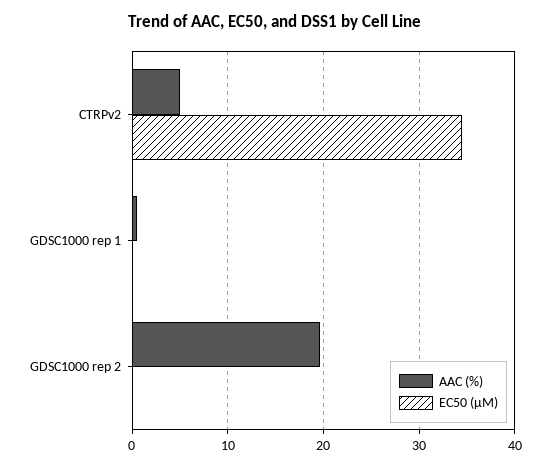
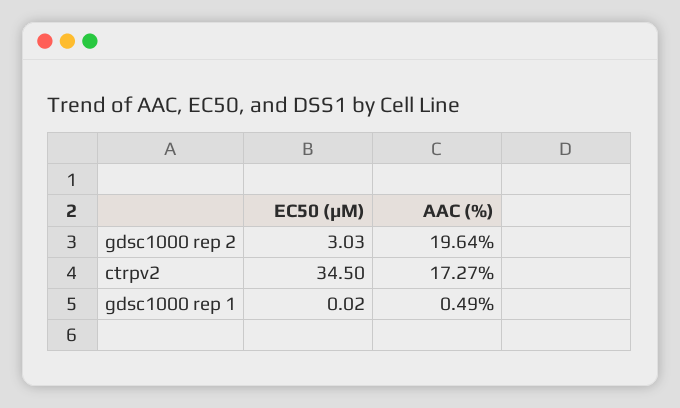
AAC (%), CTRPv2: 5 -> 17.27
EC50 (µM), GDSC1000 rep 2: 0 -> 3.03

